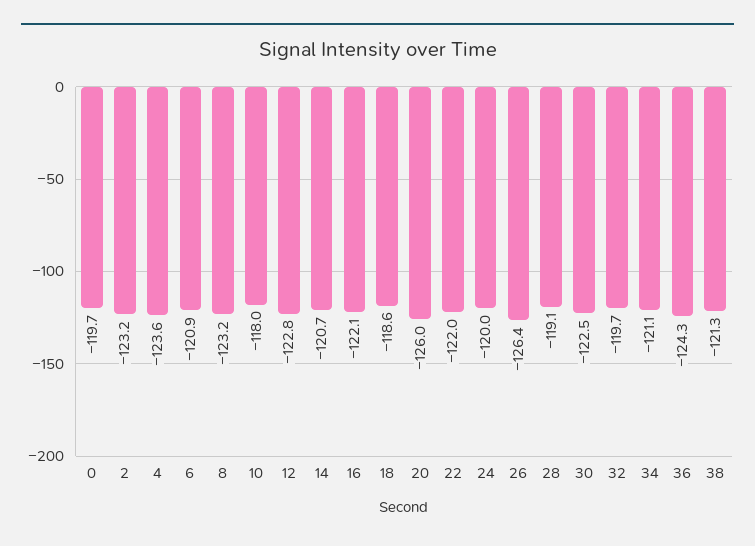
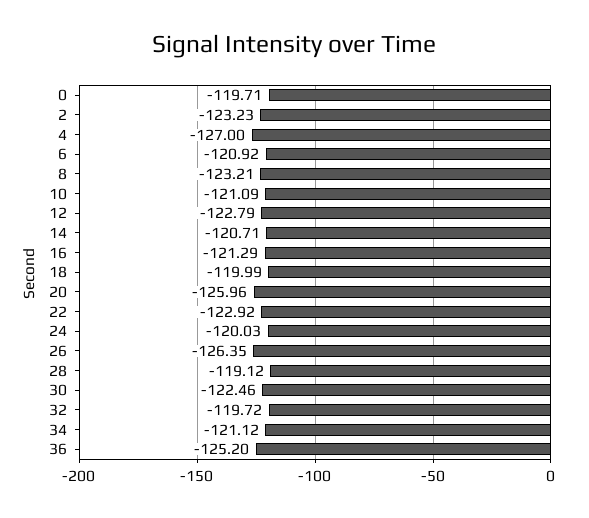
4: -123.6 -> -127
10: -118 -> -121.09
16: -122.1 -> -121.29
18: -118.6 -> -119.99
22: -122 -> -122.92
36: -124.3 -> -125.2
38: -121.3 -> none

